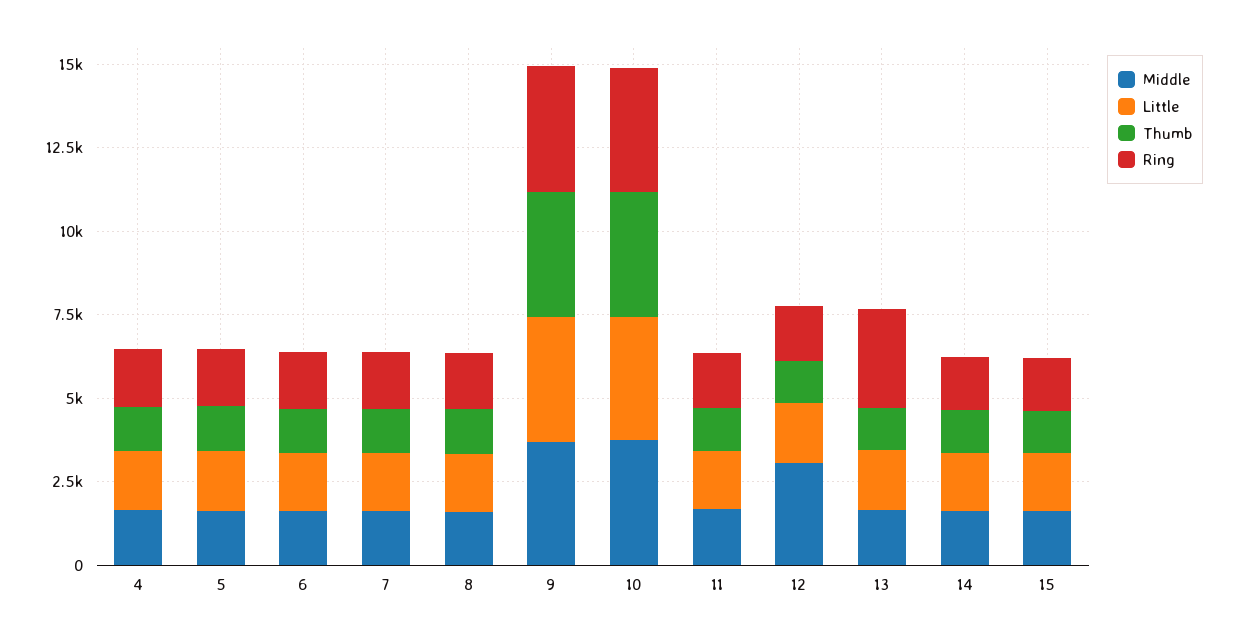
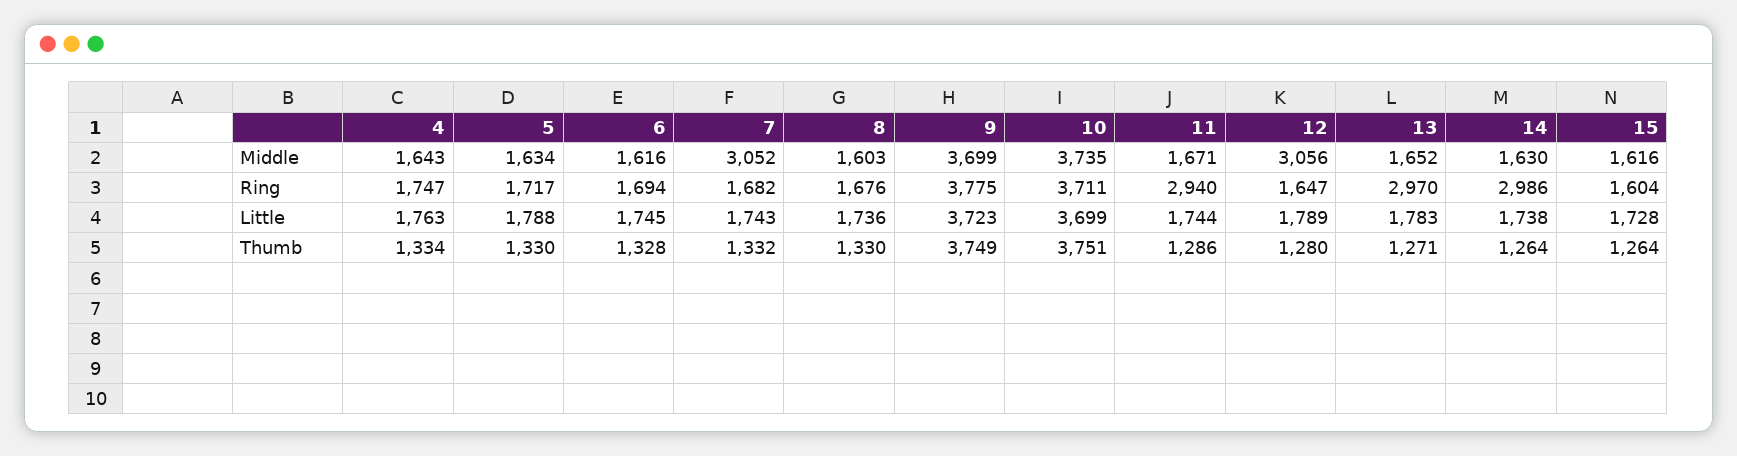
Middle, 7: 1500 -> 3052
Ring, 11: 1500 -> 2940
Ring, 14: 1500 -> 2986

